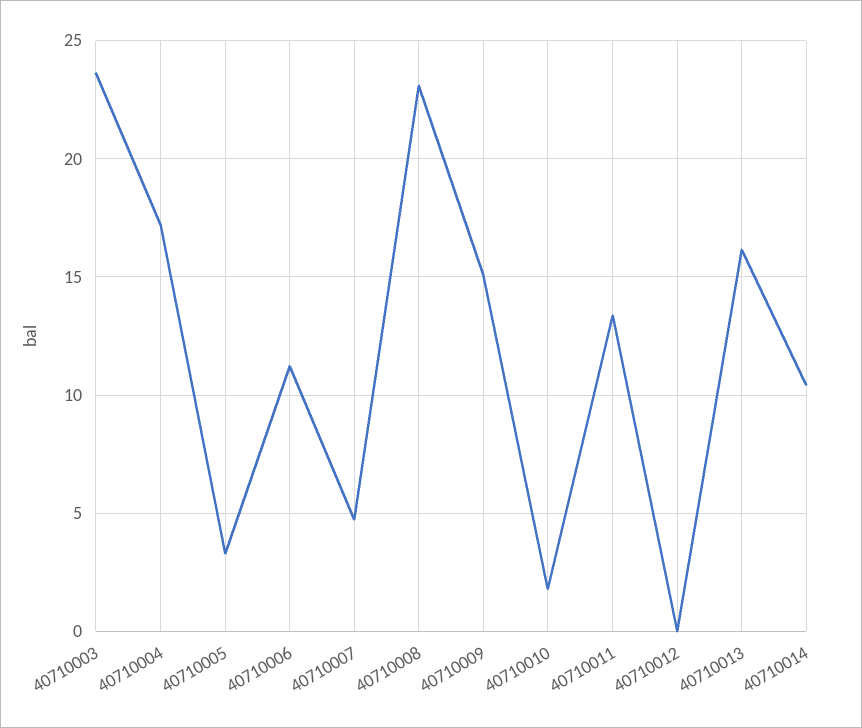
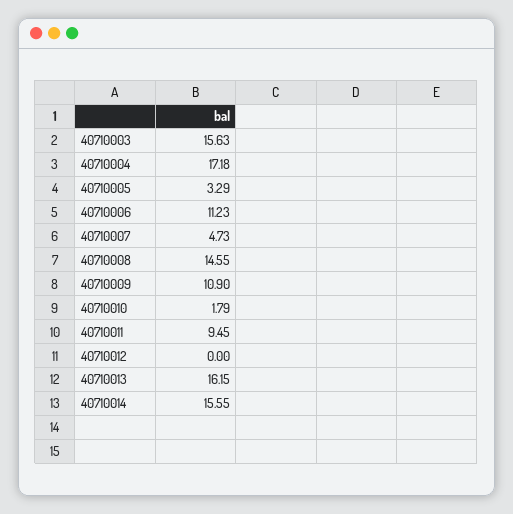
40710003: 23.5 -> 15.63
40710008: 23 -> 14.55
40710009: 15 -> 10.9
40710011: 13.5 -> 9.45
40710014: 10.5 -> 15.55

